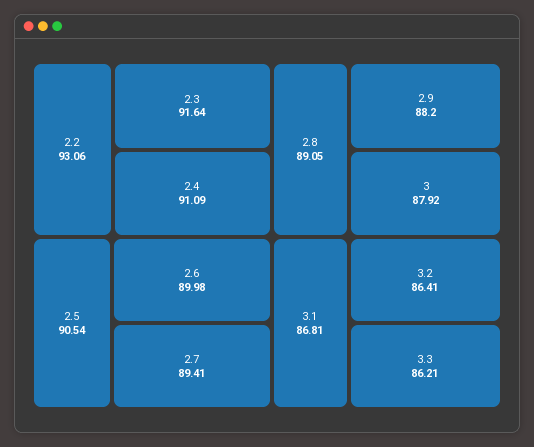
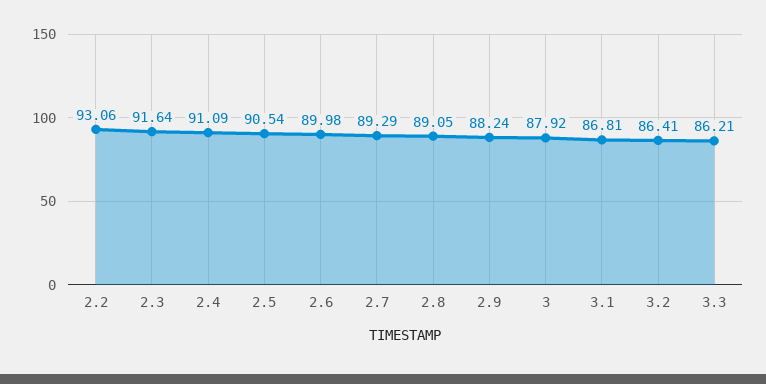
2.7: 89.41 -> 89.29
2.9: 88.2 -> 88.24

